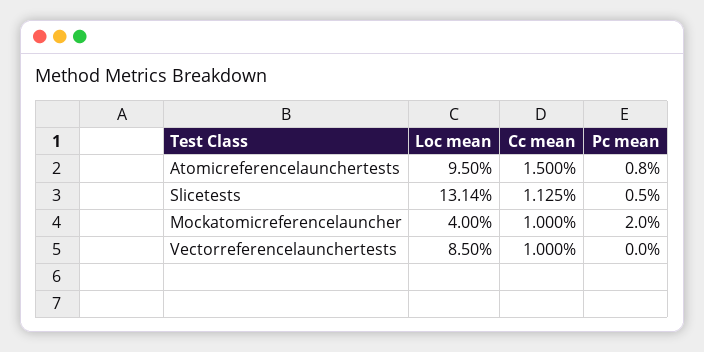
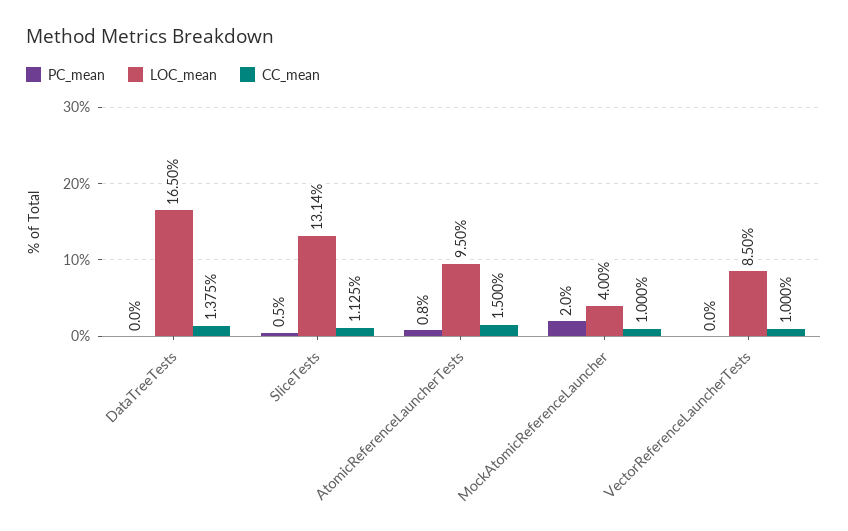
Pc mean, DataTreeTests: none -> 0
Loc mean, DataTreeTests: none -> 16.5
Cc mean, DataTreeTests: none -> 1.375

